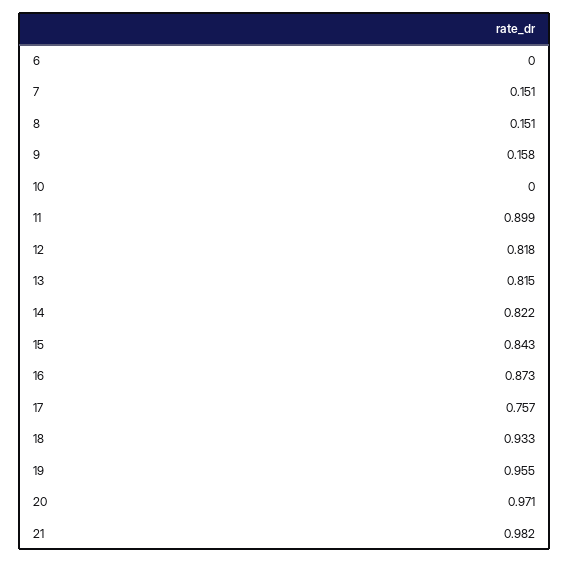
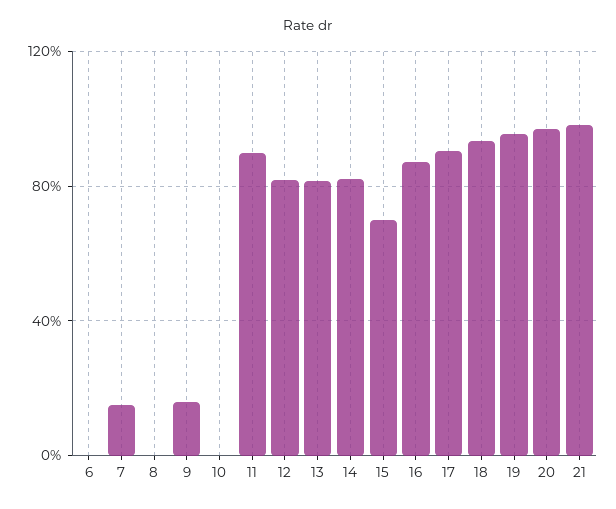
8: 0.151 -> 0
15: 0.843 -> 0.7
17: 0.757 -> 0.9

